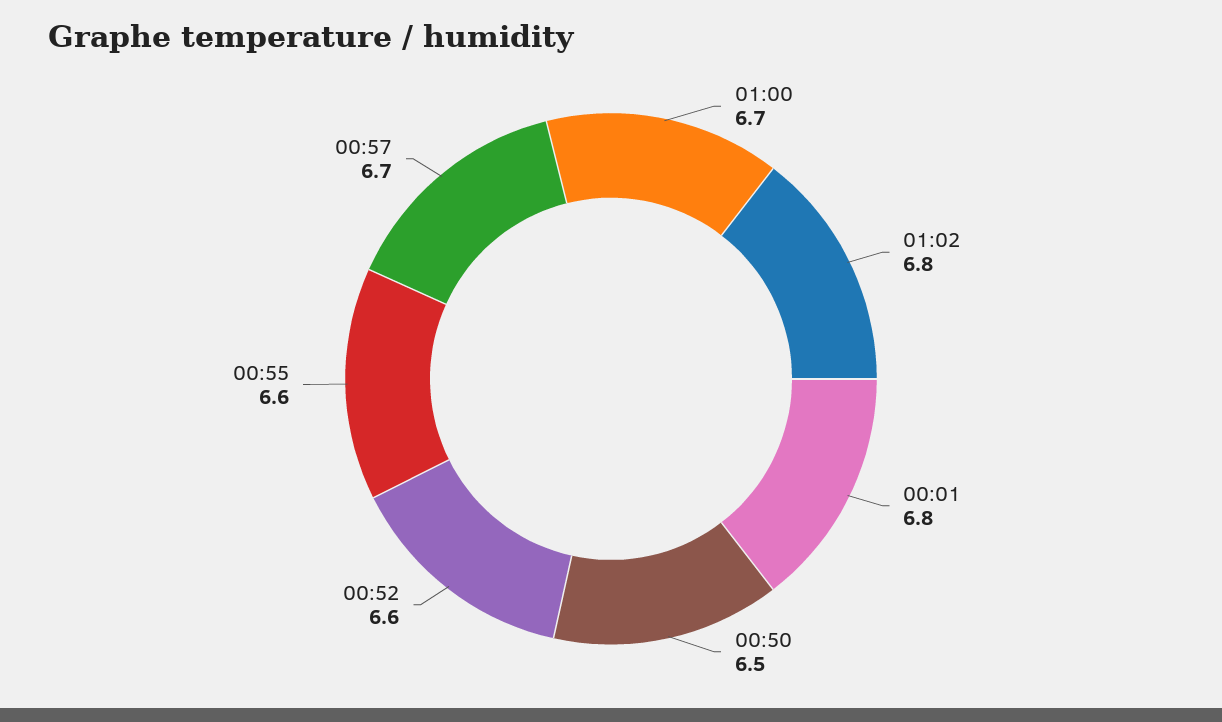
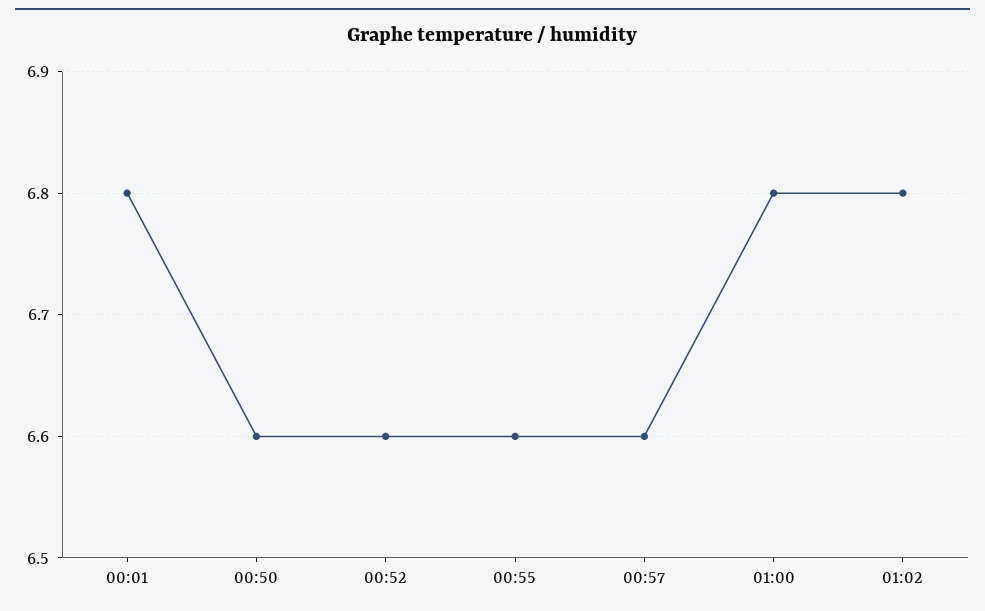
01:00: 6.7 -> 6.8
00:50: 6.5 -> 6.6
00:57: 6.7 -> 6.6

